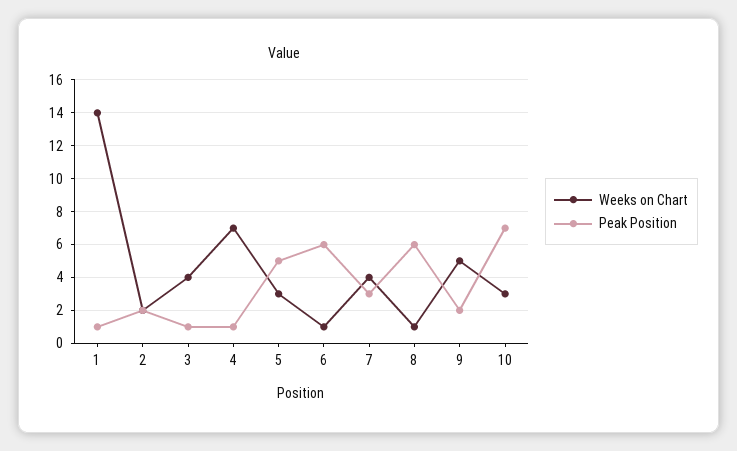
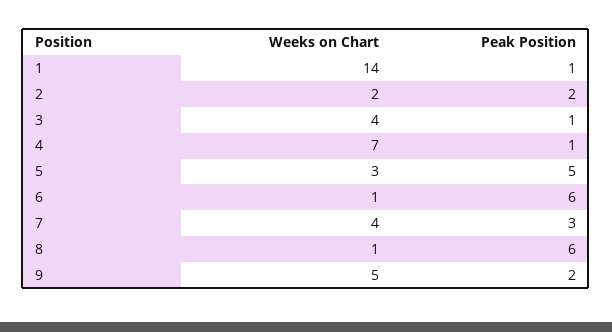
Weeks on Chart, 10: 3 -> none
Peak Position, 10: 7 -> none

